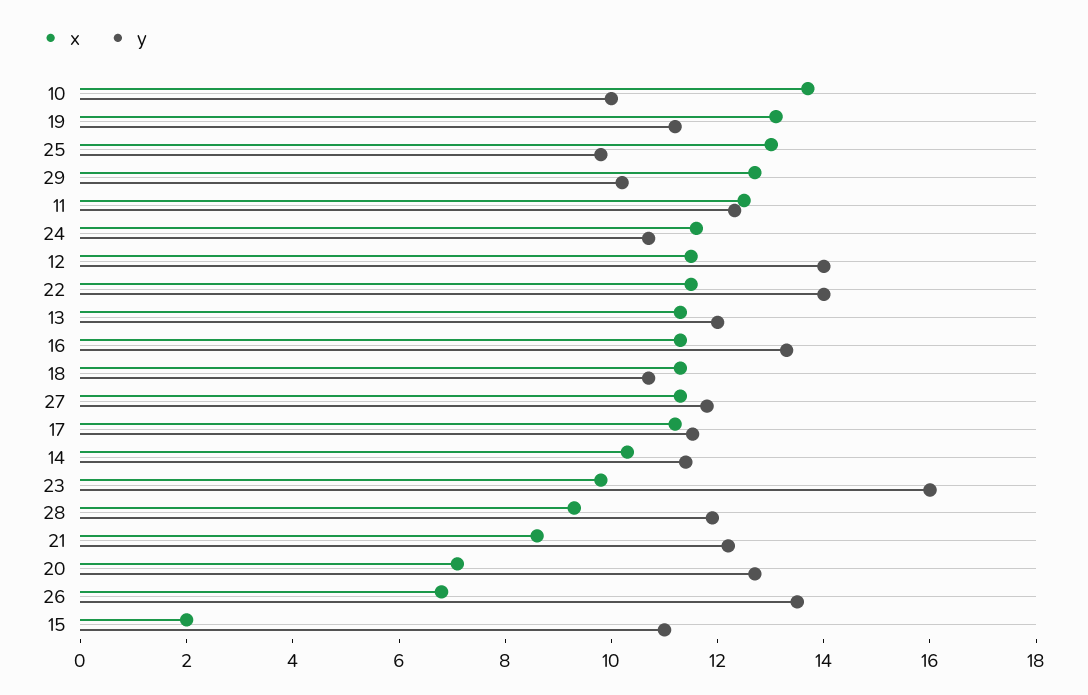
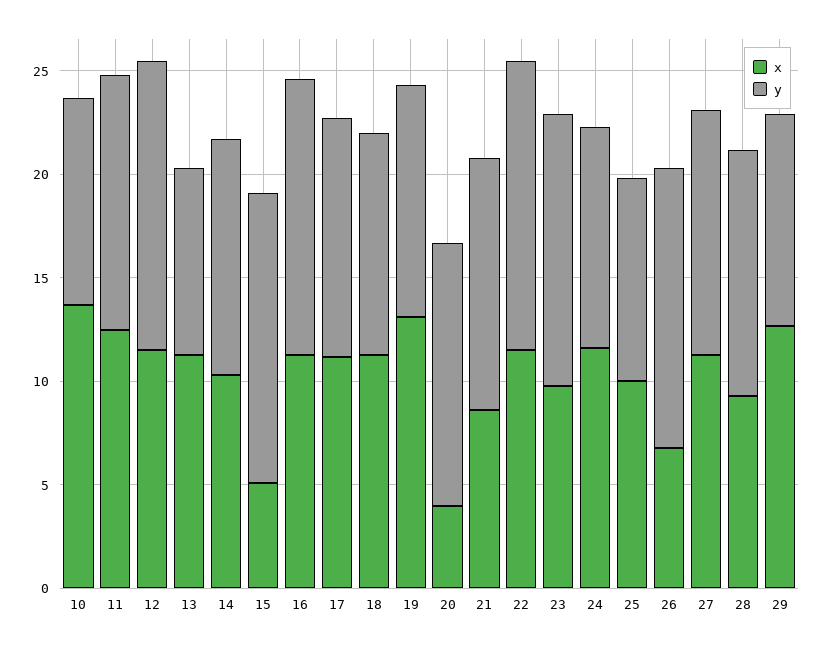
x, 25: 13 -> 10
y, 13: 12 -> 9
y, 23: 16 -> 13
x, 20: 7 -> 4
x, 15: 2 -> 5
y, 15: 11 -> 14

